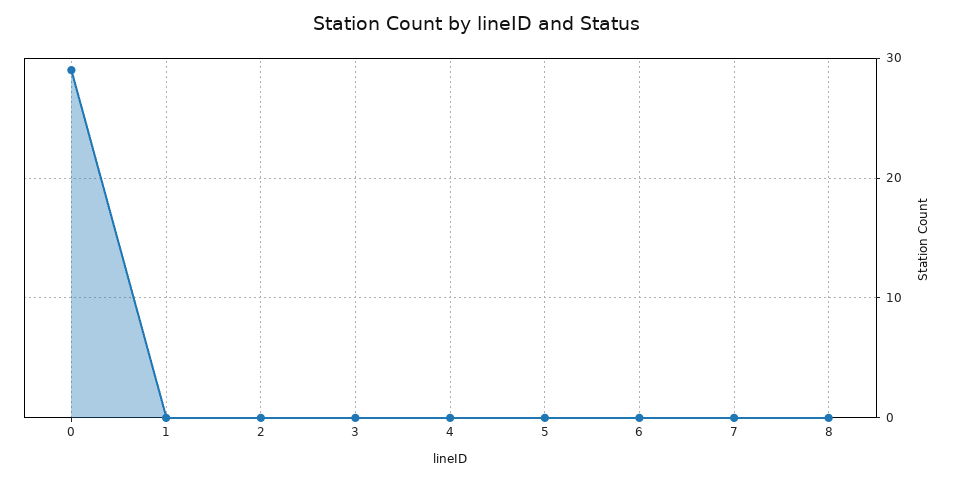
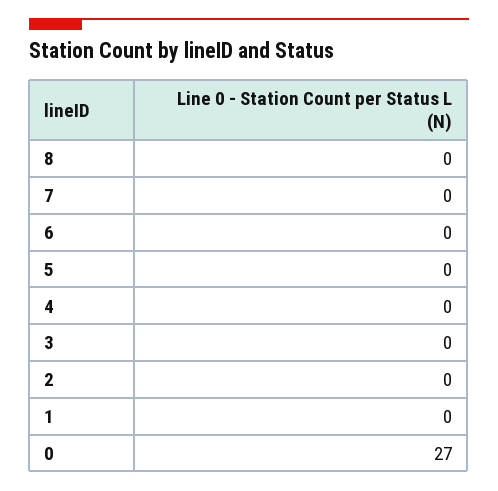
0: 29 -> 27

